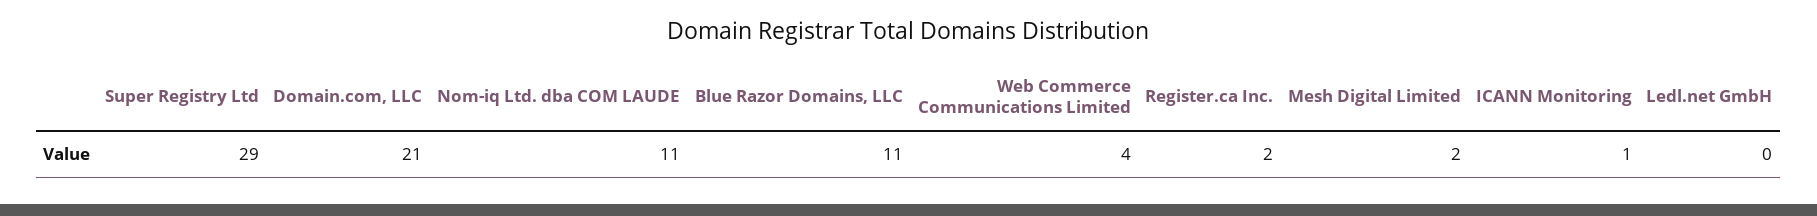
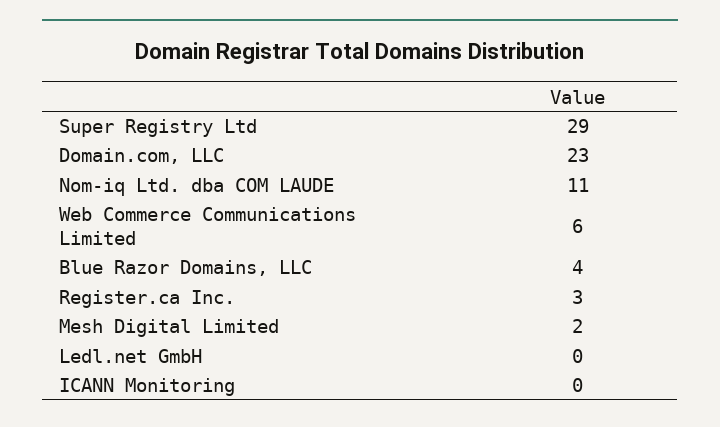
Domain.com, LLC: 21 -> 23
Blue Razor Domains, LLC: 11 -> 4
Web Commerce Communications Limited: 4 -> 6
Register.ca Inc.: 2 -> 3
ICANN Monitoring: 1 -> 0

